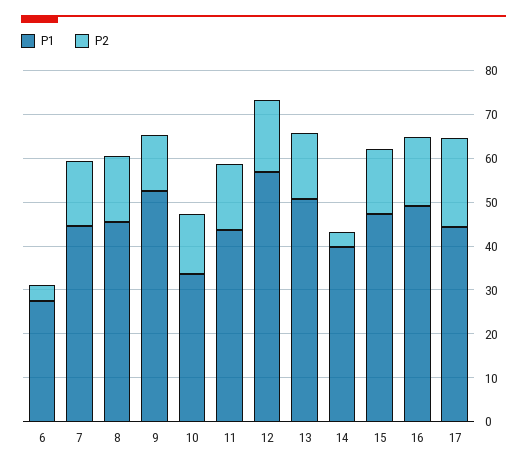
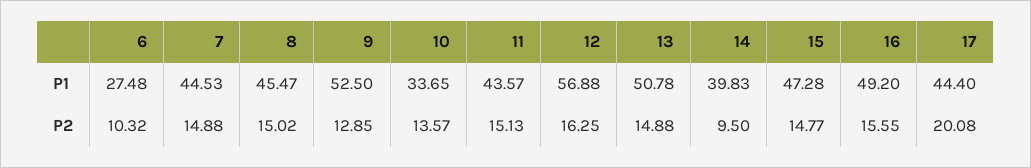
P2, 6: 4 -> 10.32
P2, 14: 4 -> 9.5

